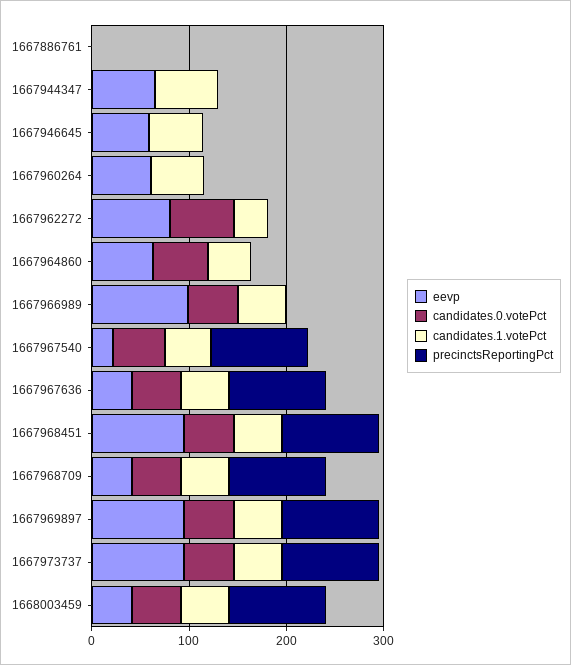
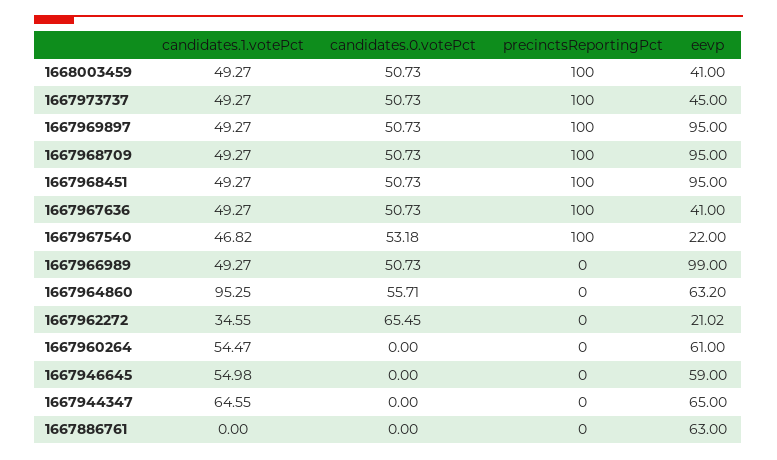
eevp, 1667886761: 0 -> 63
eevp, 1667962272: 80 -> 21.02
candidates.1.votePct, 1667964860: 40 -> 95.25
eevp, 1667968709: 40 -> 95
eevp, 1667973737: 100 -> 45

